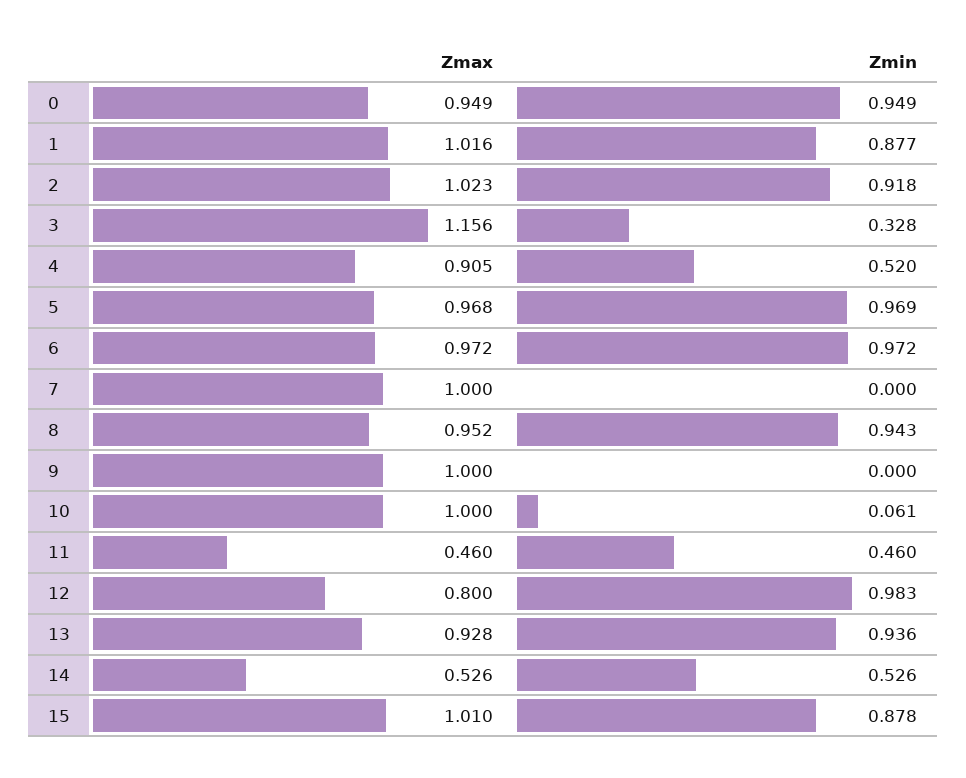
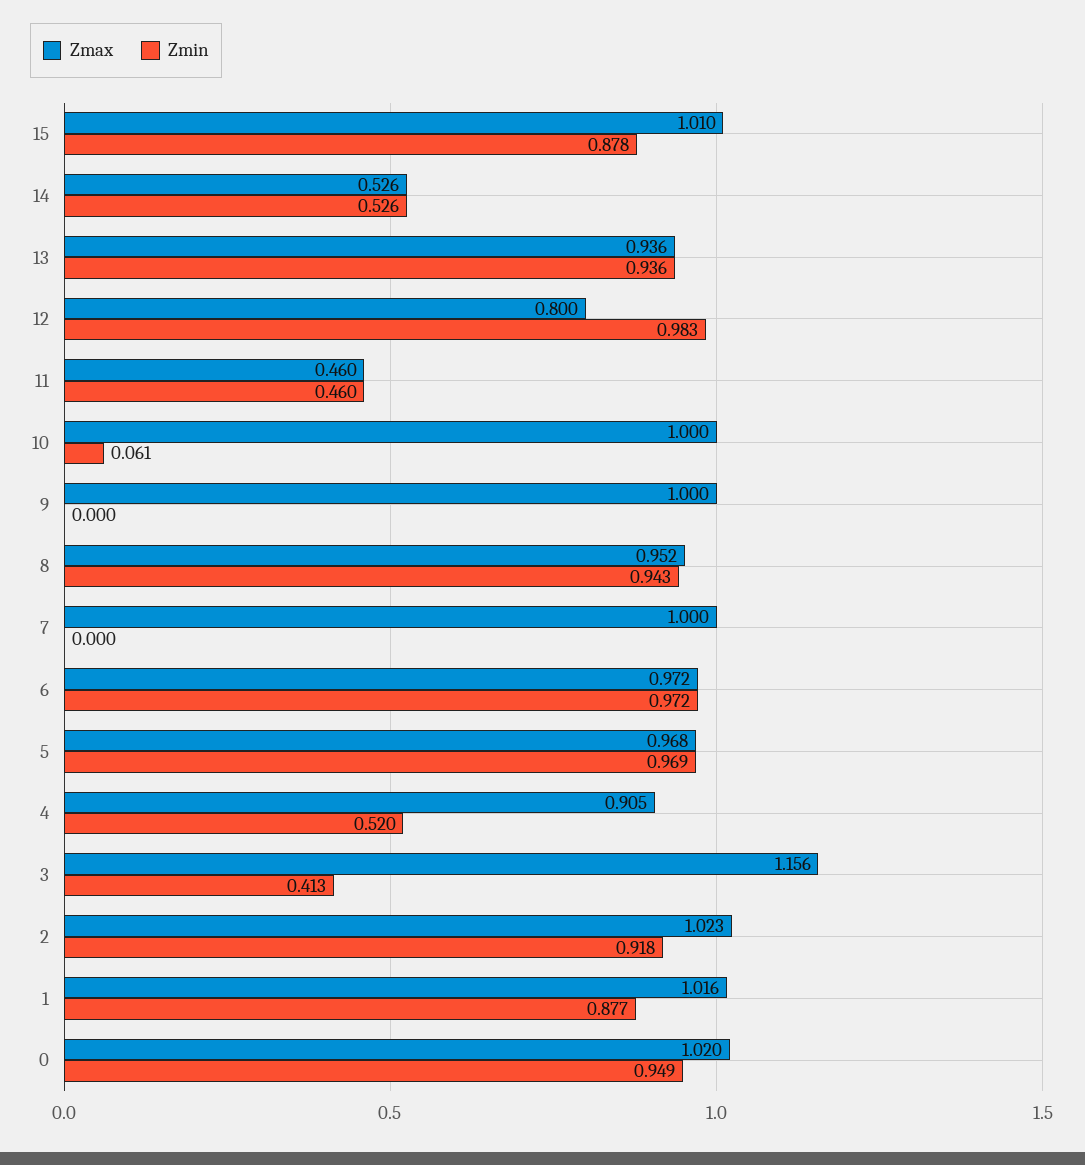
Zmax, 0: 0.949 -> 1.02
Zmin, 3: 0.328 -> 0.413
Zmax, 13: 0.928 -> 0.936

